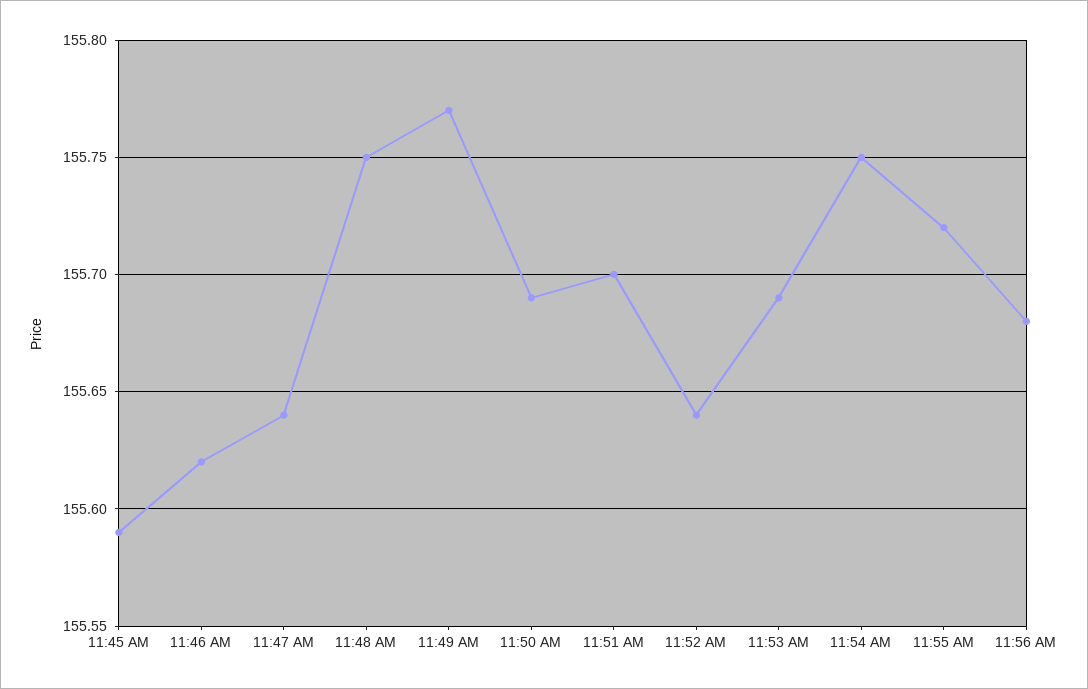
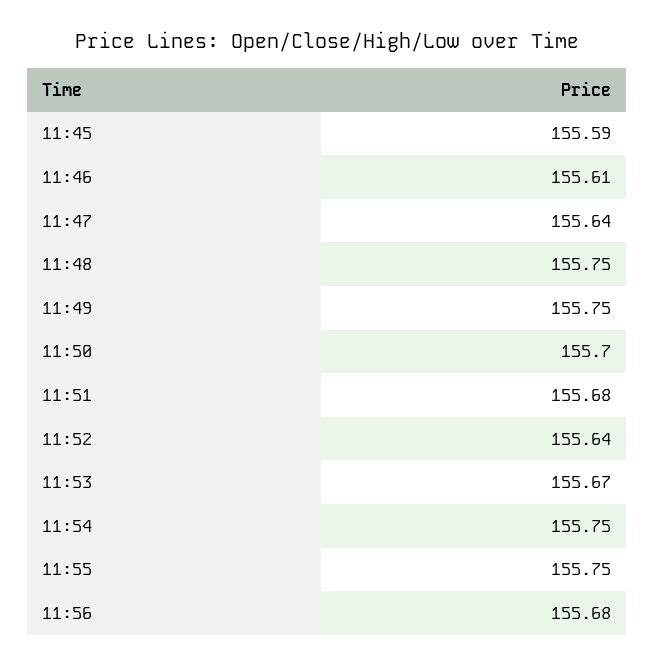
11:46 AM: 155.62 -> 155.61
11:49 AM: 155.77 -> 155.75
11:50 AM: 155.69 -> 155.7
11:51 AM: 155.7 -> 155.68
11:53 AM: 155.69 -> 155.67
11:55 AM: 155.72 -> 155.75

